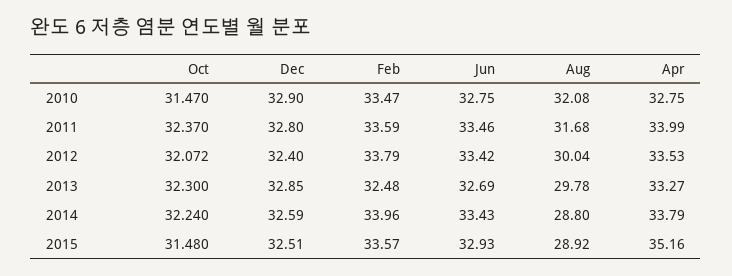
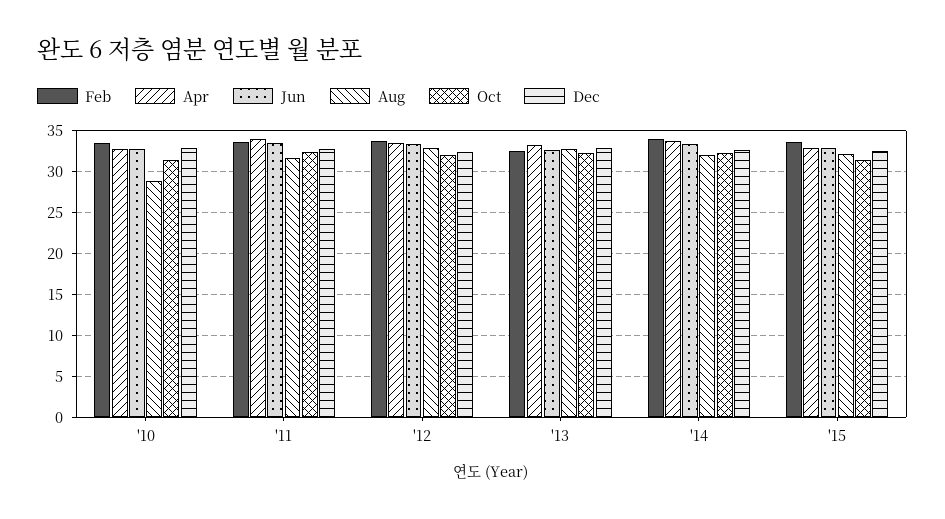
Aug, 2010: 32.08 -> 29
Aug, 2012: 30.04 -> 33
Aug, 2013: 29.78 -> 33
Aug, 2014: 28.8 -> 32
Aug, 2015: 28.92 -> 32
Apr, 2015: 35.16 -> 33

